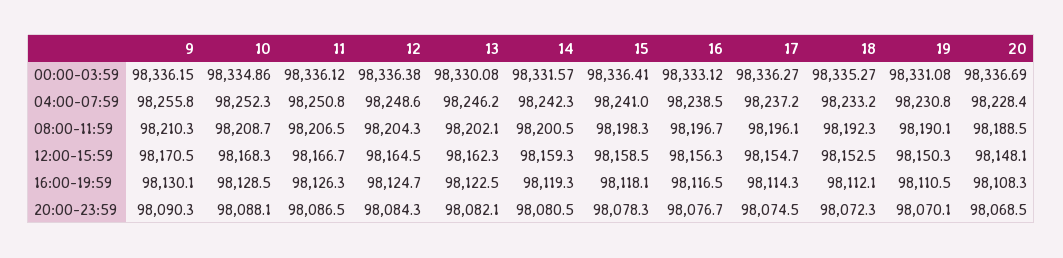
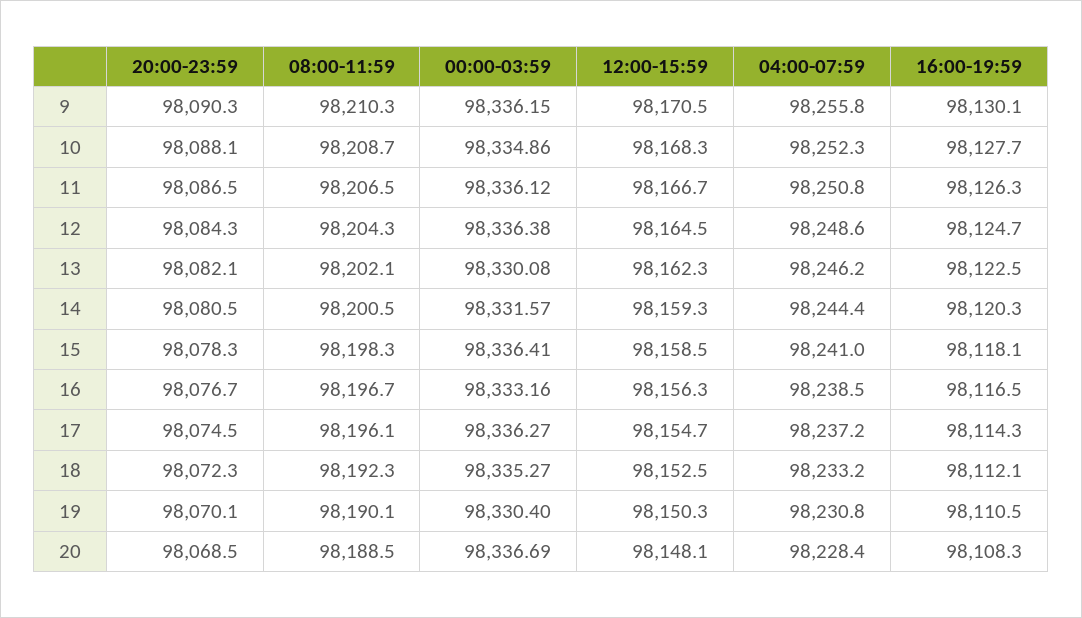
16, 00:00-03:59: 98333.12 -> 98333.16
19, 00:00-03:59: 98331.08 -> 98330.4
14, 04:00-07:59: 98242.3 -> 98244.4
10, 16:00-19:59: 98128.5 -> 98127.7
14, 16:00-19:59: 98119.3 -> 98120.3

